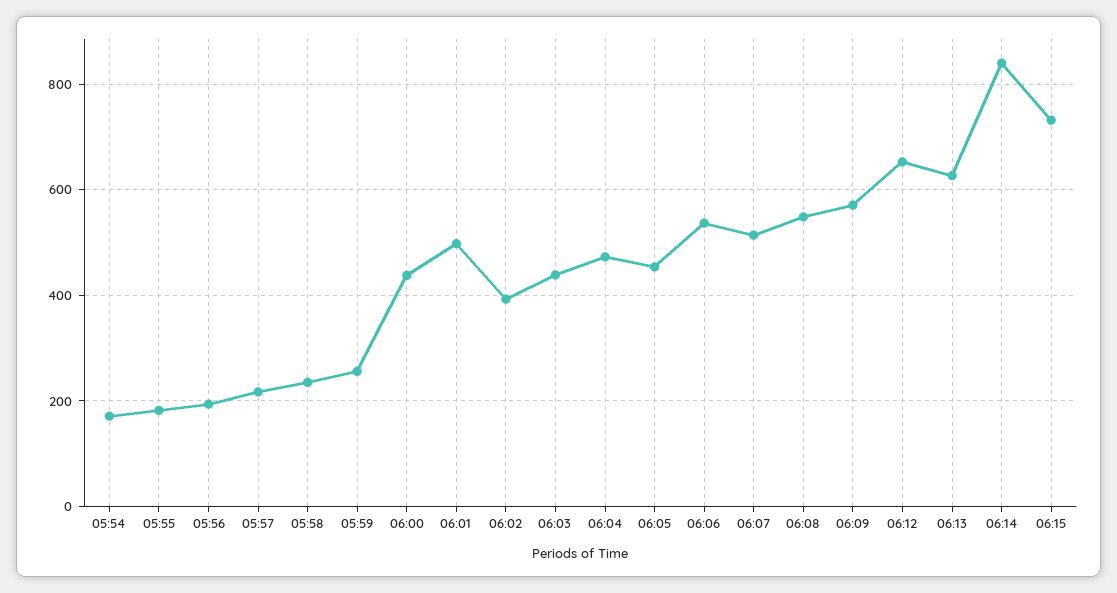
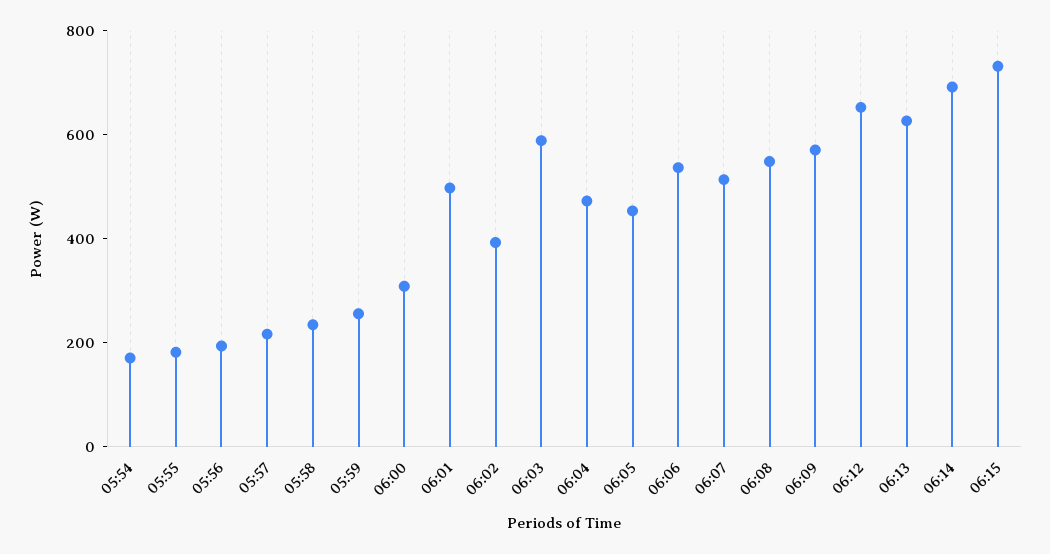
06:00: 440 -> 300
06:03: 440 -> 600
06:14: 840 -> 700

